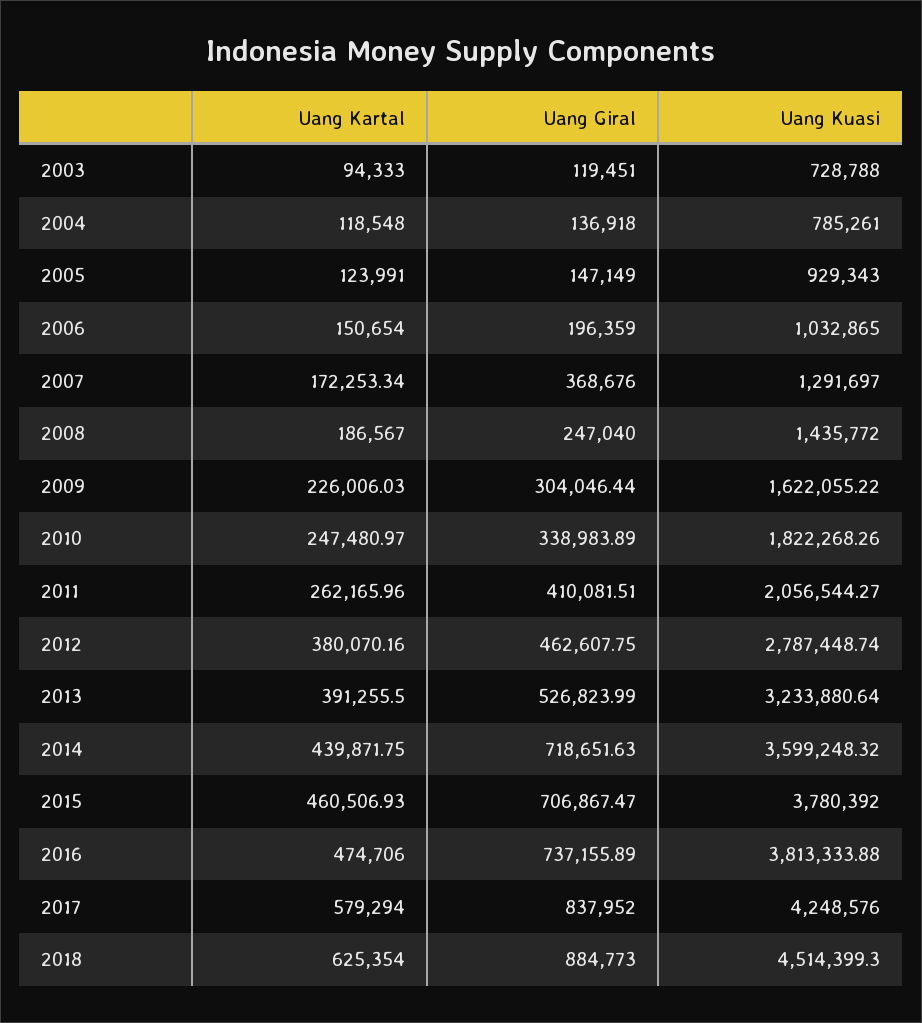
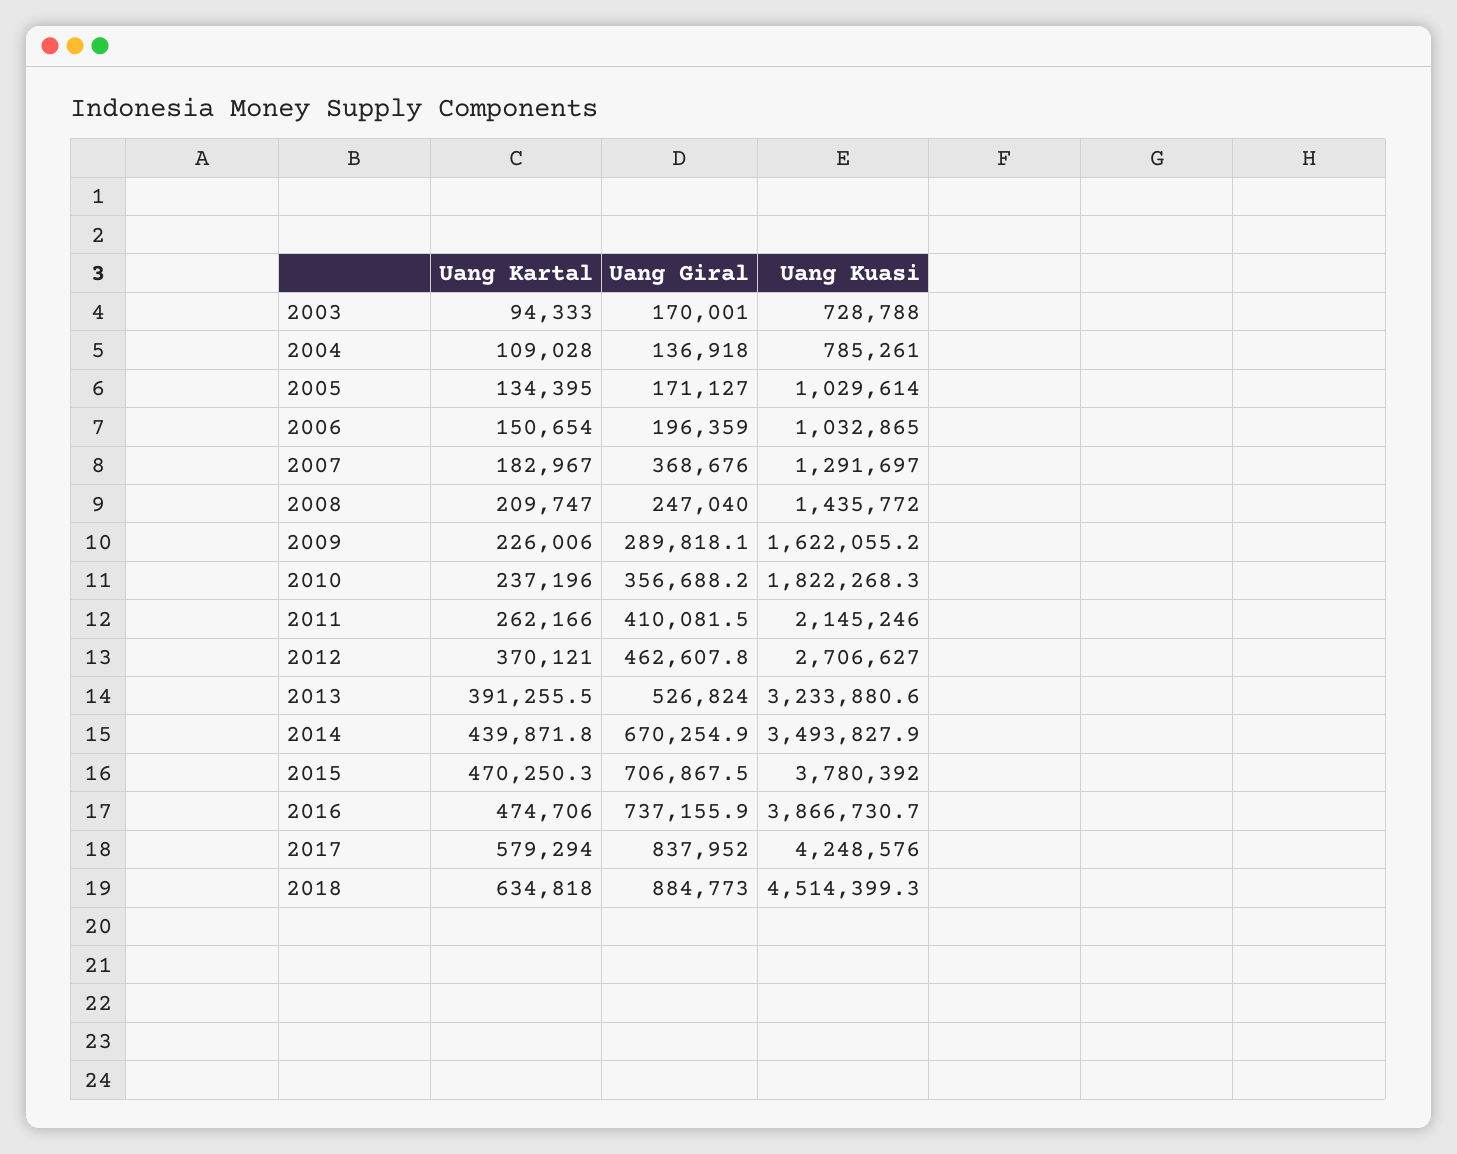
Uang Giral, 2003: 119451 -> 170001
Uang Kartal, 2004: 118548 -> 109028
Uang Kartal, 2005: 123991 -> 134395
Uang Giral, 2005: 147149 -> 171127
Uang Kuasi, 2005: 929343 -> 1029614
Uang Kartal, 2007: 172253.34 -> 182967
Uang Kartal, 2008: 186567 -> 209747
Uang Giral, 2009: 304046.44 -> 289818.1
Uang Kartal, 2010: 247480.97 -> 237196
Uang Giral, 2010: 338983.89 -> 356688.2
Uang Kuasi, 2011: 2056544.27 -> 2145246
Uang Kartal, 2012: 380070.16 -> 370121
Uang Kuasi, 2012: 2787448.74 -> 2706627
Uang Giral, 2014: 718651.63 -> 670254.9
Uang Kuasi, 2014: 3599248.32 -> 3493827.9
Uang Kartal, 2015: 460506.93 -> 470250.3
Uang Kuasi, 2016: 3813333.88 -> 3866730.7
Uang Kartal, 2018: 625354 -> 634818

